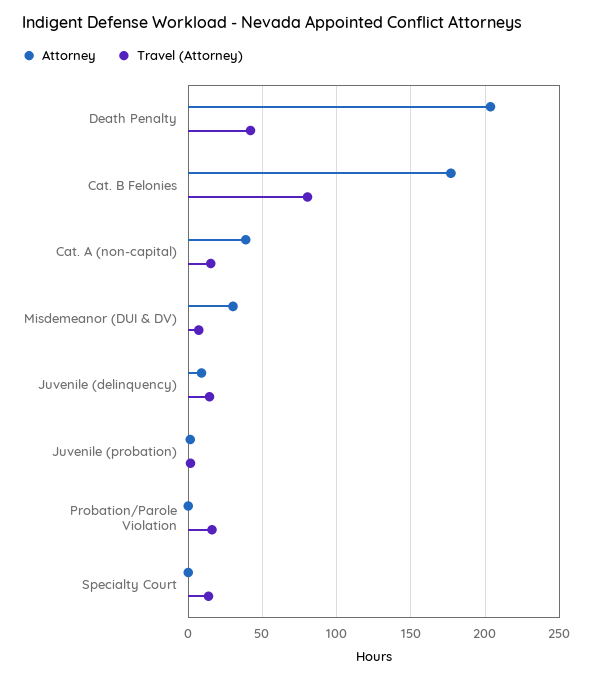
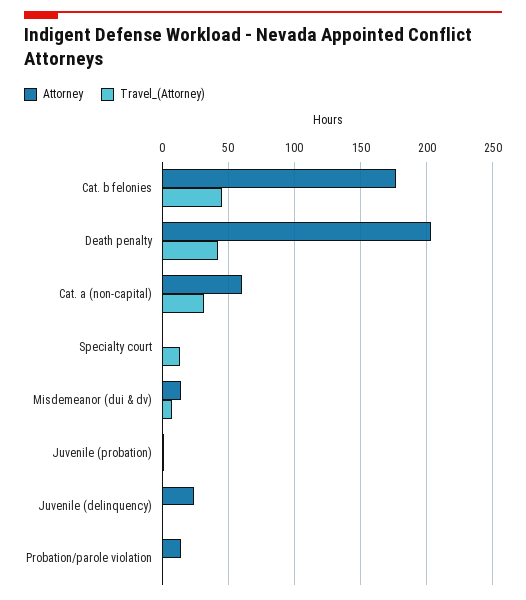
Travel (Attorney), Cat. B Felonies: 80 -> 45
Attorney, Cat. A (non-capital): 40 -> 60
Travel (Attorney), Cat. A (non-capital): 15 -> 30
Attorney, Misdemeanor (DUI & DV): 30 -> 15
Attorney, Juvenile (delinquency): 10 -> 25
Travel (Attorney), Juvenile (delinquency): 15 -> 0
Attorney, Probation/Parole Violation: 0 -> 15
Travel (Attorney), Probation/Parole Violation: 15 -> 0

